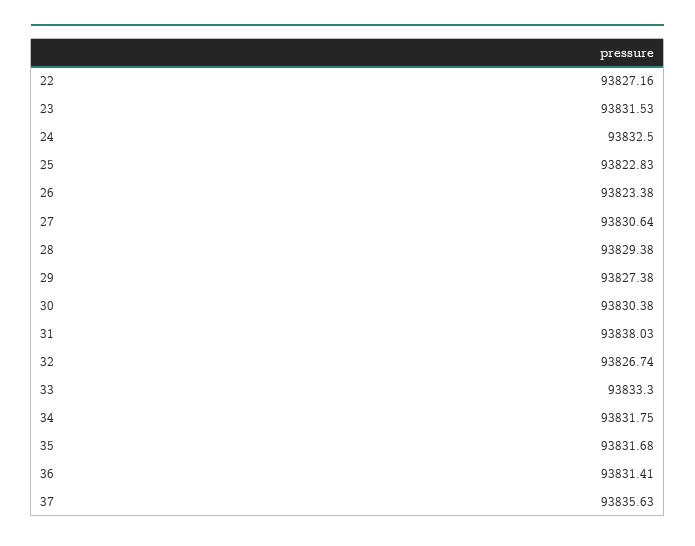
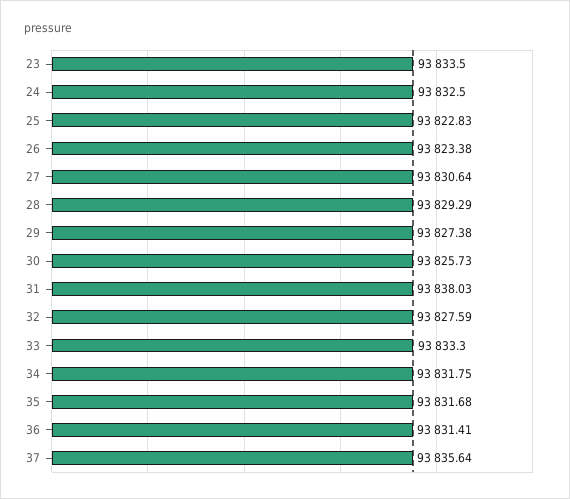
22: 93827.16 -> none
23: 93831.53 -> 93833.5
28: 93829.38 -> 93829.29
30: 93830.38 -> 93825.73
32: 93826.74 -> 93827.59
37: 93835.63 -> 93835.64

